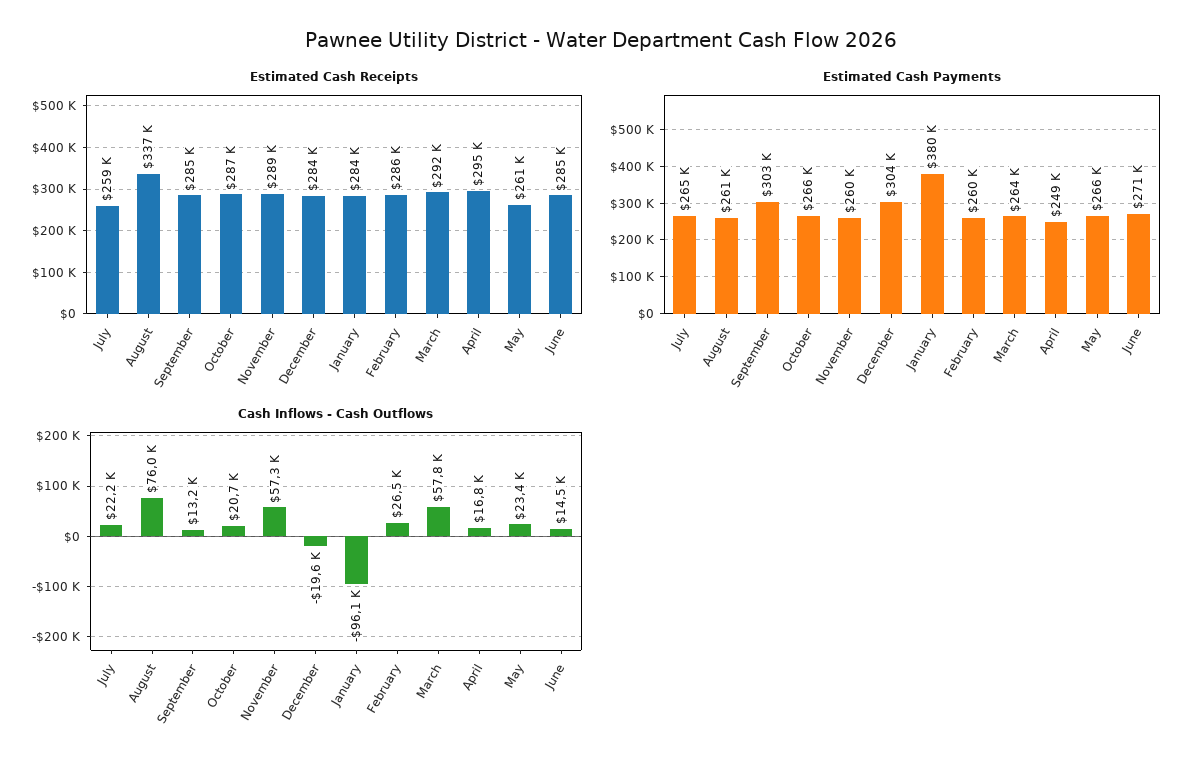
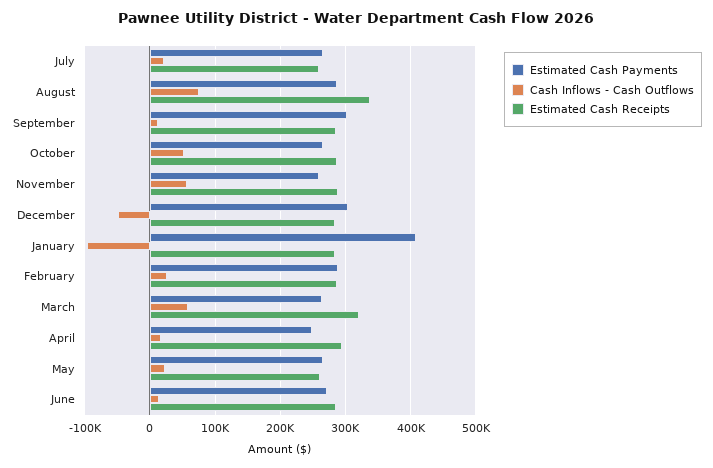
Estimated Cash Receipts, March: 292000 -> 320000
Estimated Cash Payments, August: 261000 -> 290000
Estimated Cash Payments, January: 380000 -> 410000
Estimated Cash Payments, February: 260000 -> 290000
Cash Inflows - Cash Outflows, October: 20700 -> 50000
Cash Inflows - Cash Outflows, December: -19600 -> -50000

